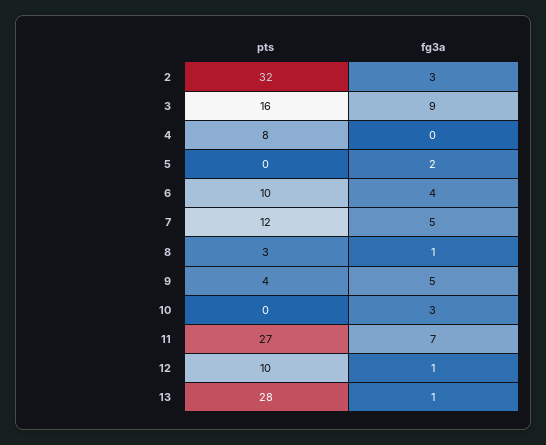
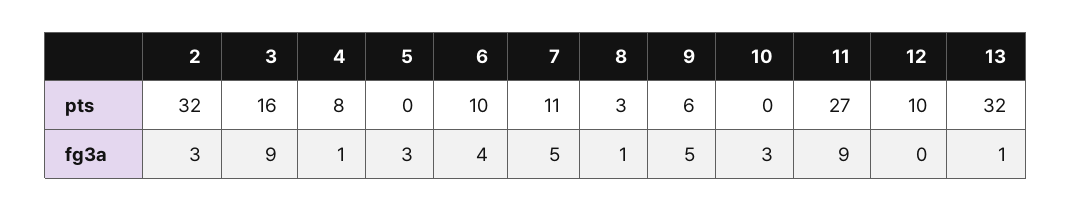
fg3a, 4: 0 -> 1
fg3a, 5: 2 -> 3
pts, 7: 12 -> 11
pts, 9: 4 -> 6
fg3a, 11: 7 -> 9
fg3a, 12: 1 -> 0
pts, 13: 28 -> 32

